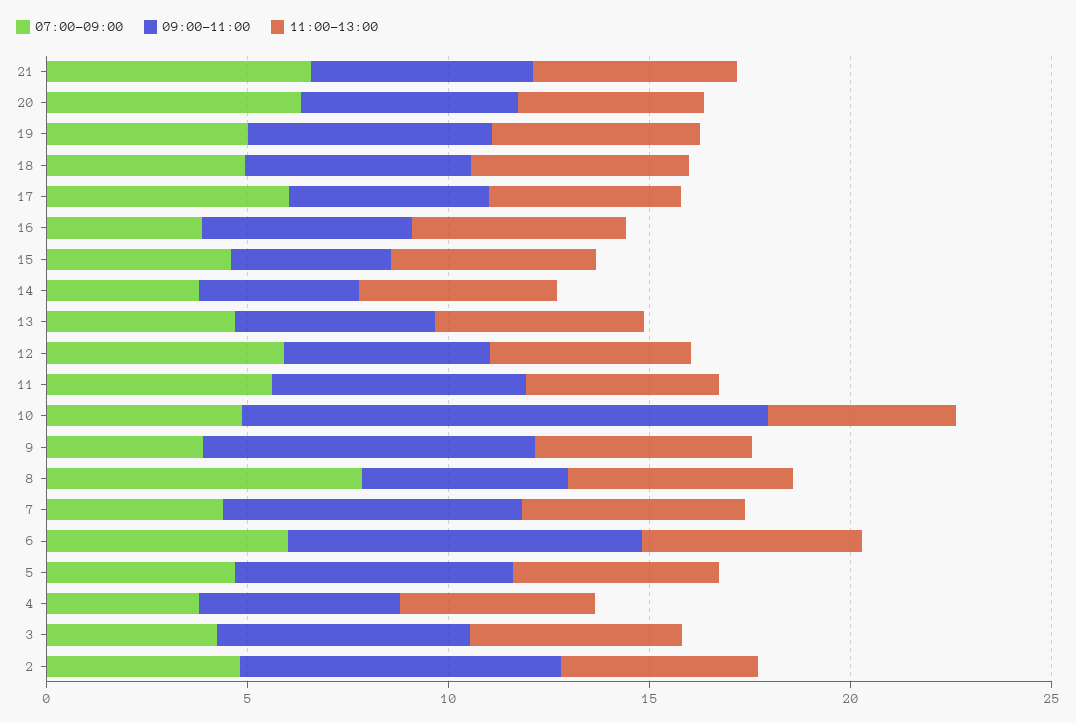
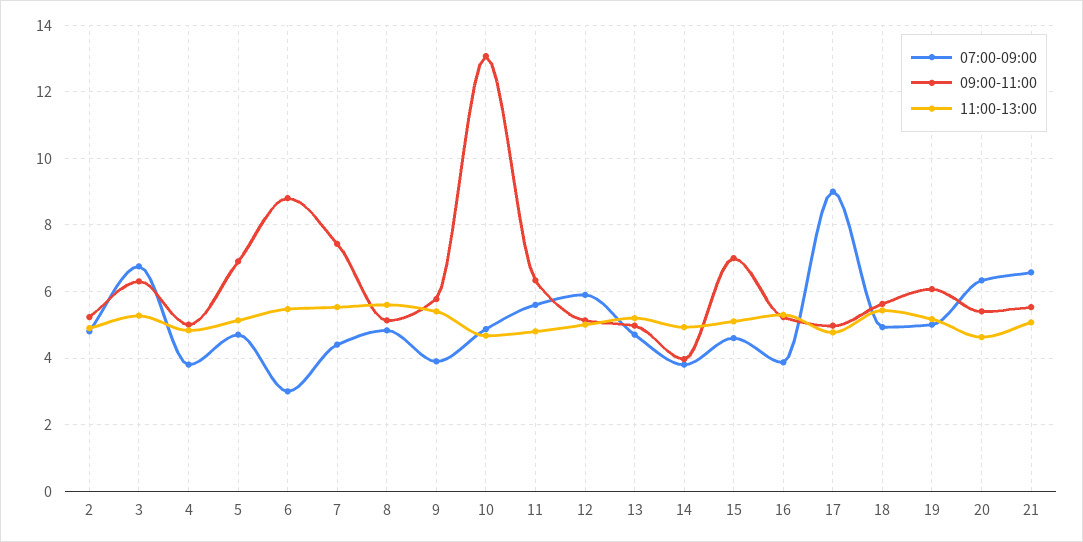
07:00-09:00, 17: 6 -> 9
09:00-11:00, 15: 4 -> 7
09:00-11:00, 9: 8 -> 5.8
07:00-09:00, 8: 8 -> 4.8
07:00-09:00, 6: 6 -> 3
07:00-09:00, 3: 4 -> 6.8
09:00-11:00, 2: 8 -> 5.2

